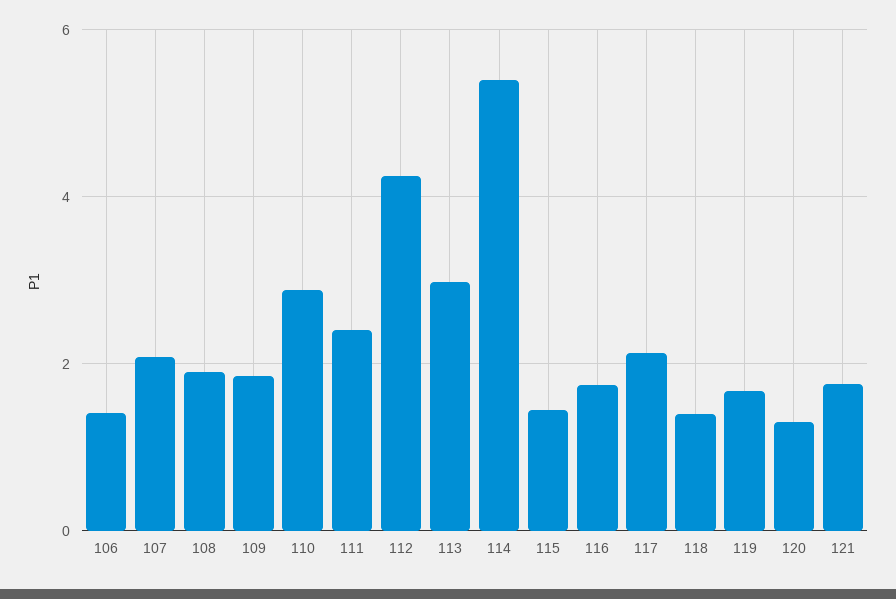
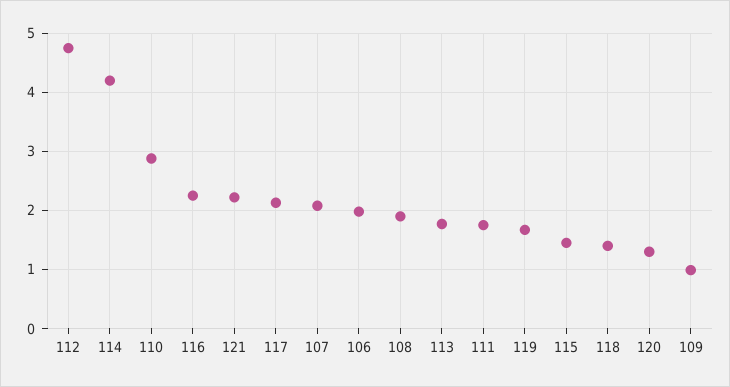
106: 1.4 -> 2
109: 1.8 -> 1
111: 2.4 -> 1.8
112: 4.2 -> 4.8
113: 3 -> 1.8
114: 5.4 -> 4.2
116: 1.8 -> 2.2
121: 1.8 -> 2.2

